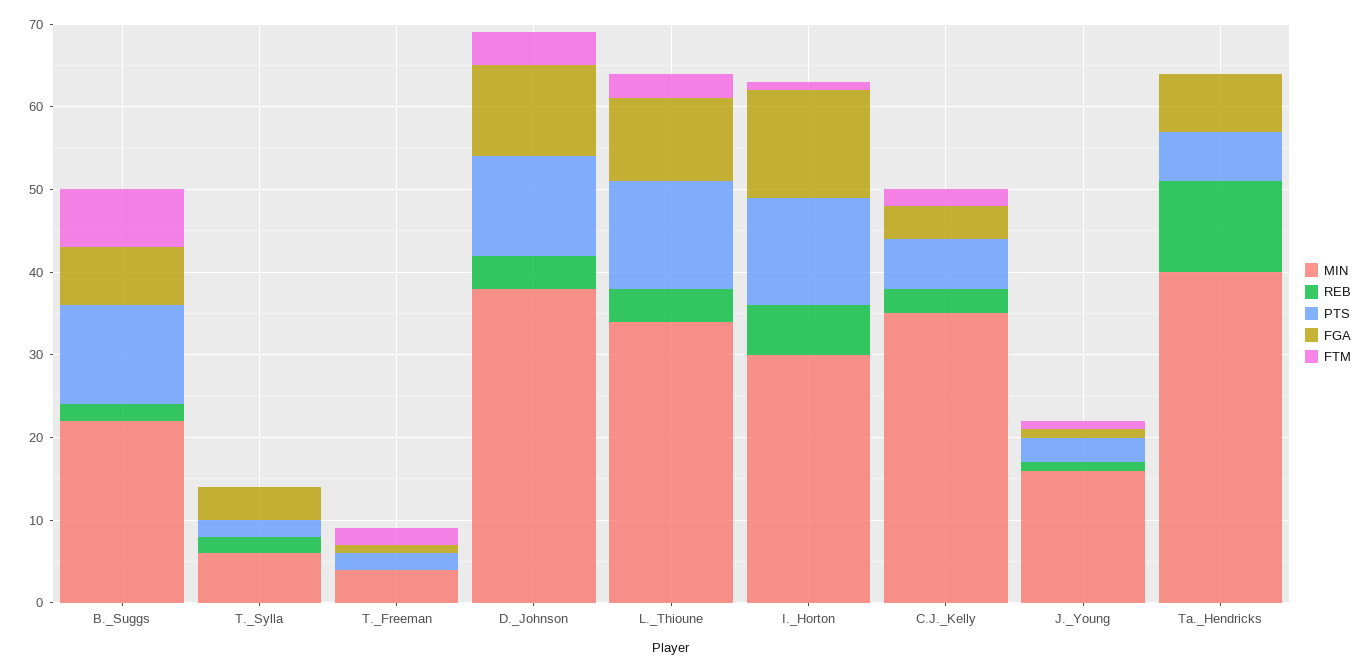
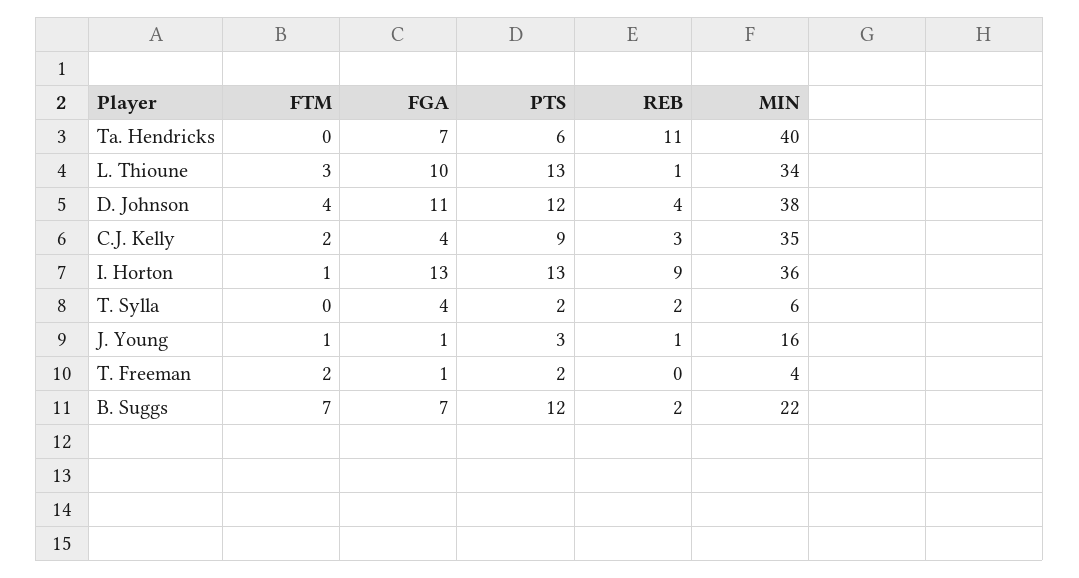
REB, L._Thioune: 4 -> 1
MIN, I._Horton: 30 -> 36
REB, I._Horton: 6 -> 9
PTS, C.J._Kelly: 6 -> 9

